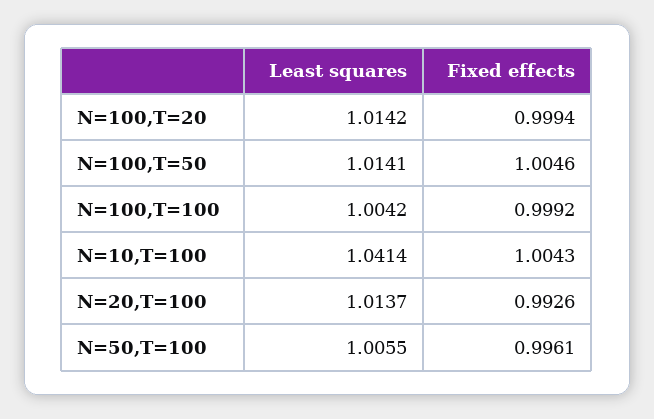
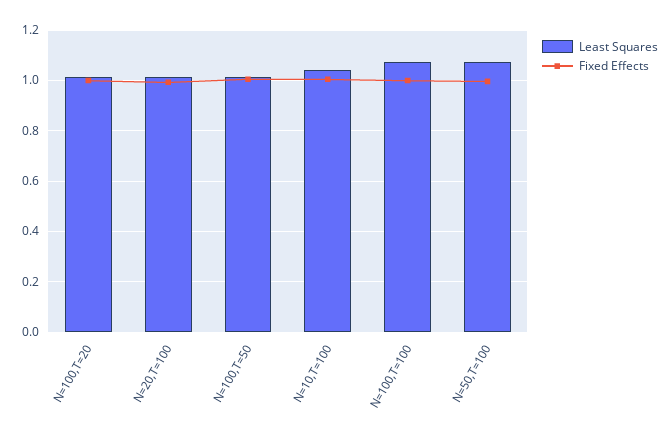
Least squares, N=100,T=100: 1.0042 -> 1.075
Least squares, N=50,T=100: 1.0055 -> 1.075

